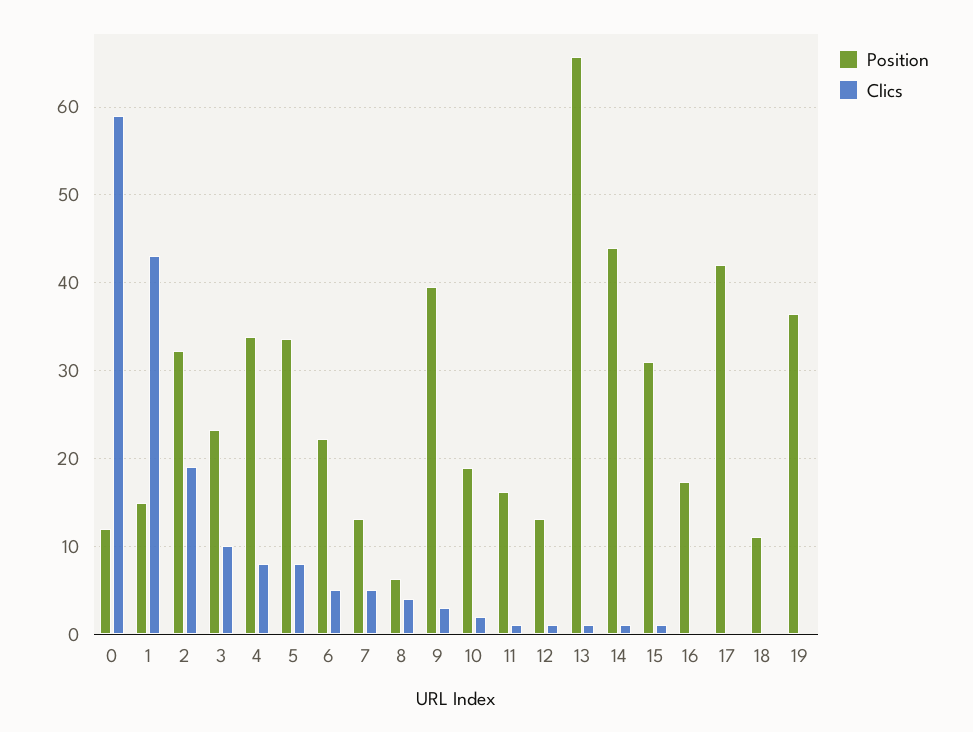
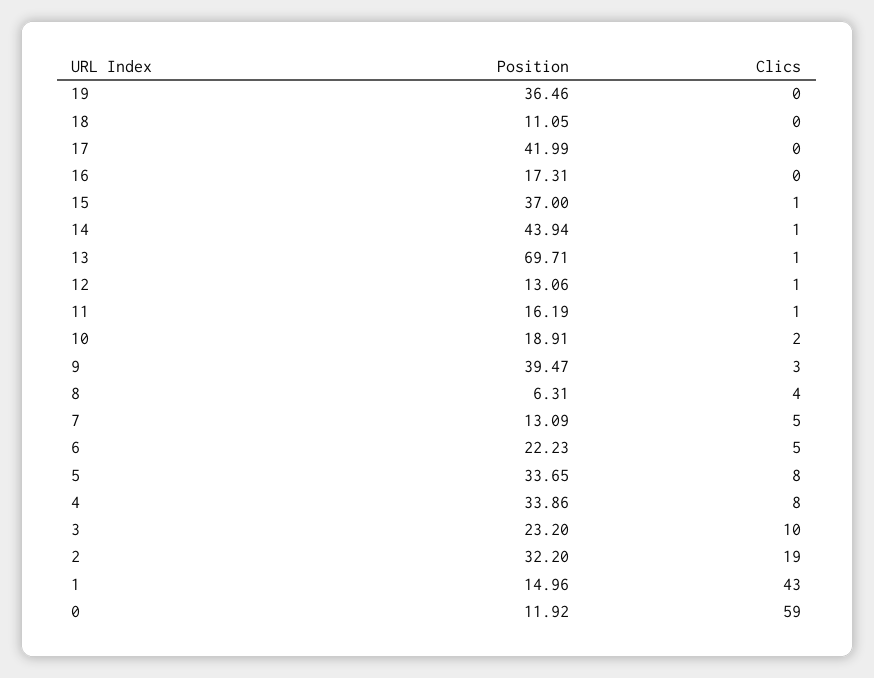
Position, 13: 66 -> 69.71
Position, 15: 31 -> 37

